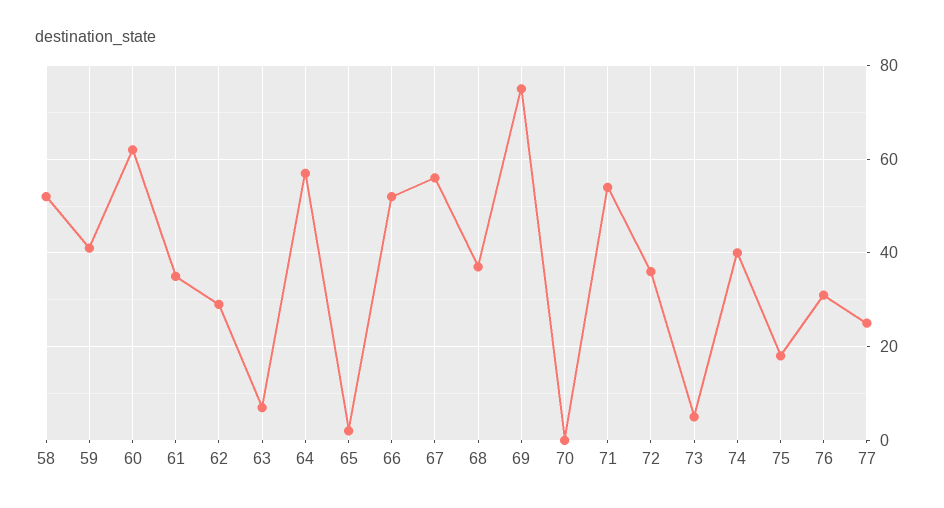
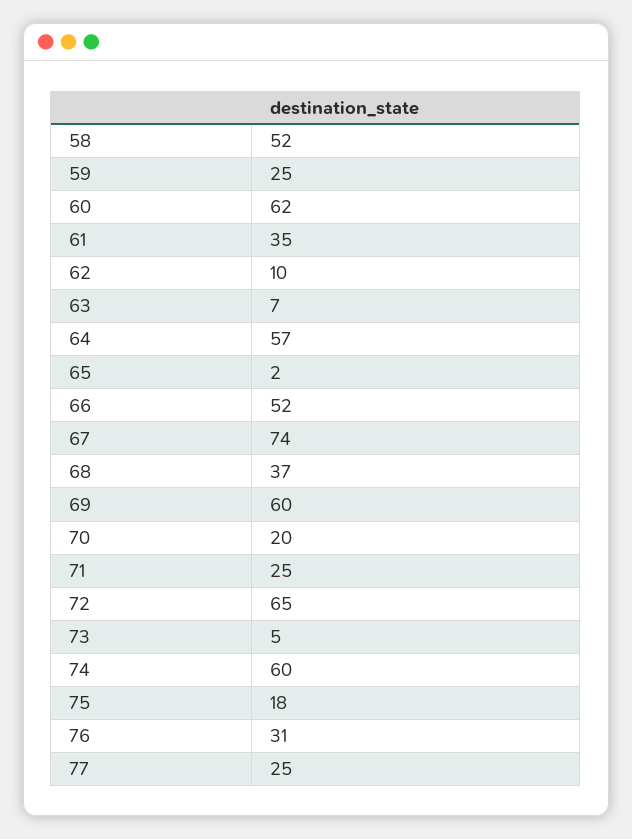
59: 40 -> 25
62: 30 -> 10
67: 55 -> 74
69: 75 -> 60
70: 0 -> 20
71: 55 -> 25
72: 35 -> 65
74: 40 -> 60

